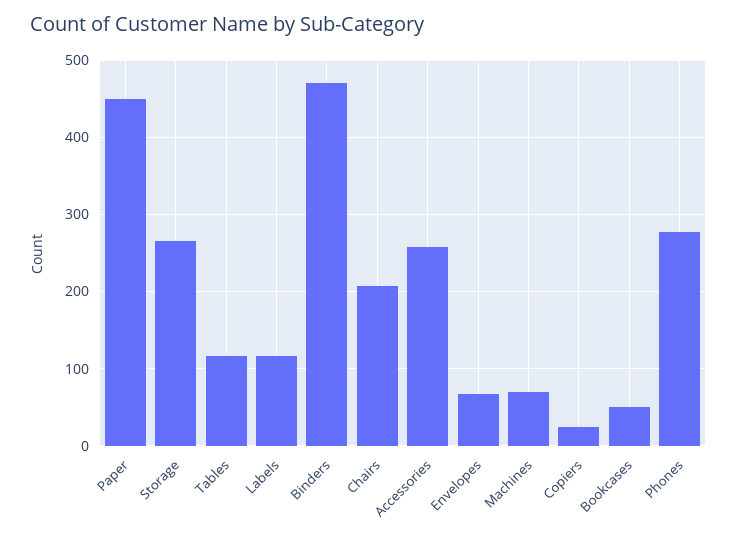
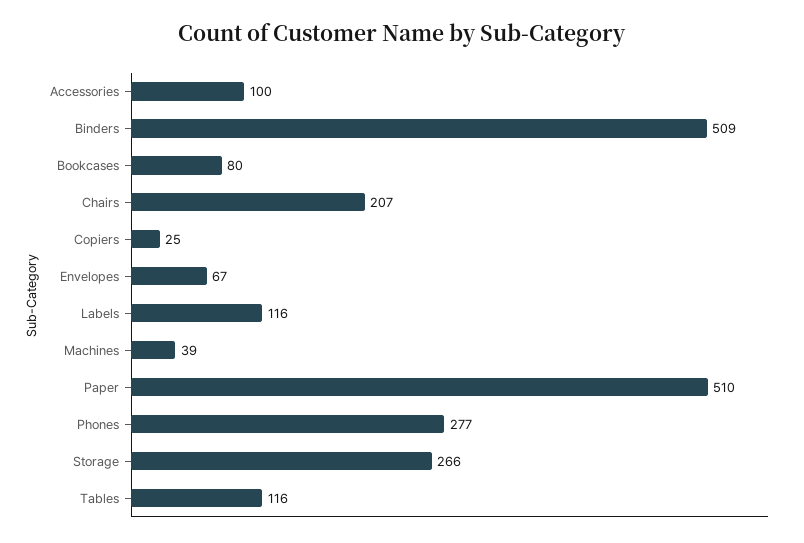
Paper: 450 -> 510
Binders: 470 -> 509
Accessories: 260 -> 100
Machines: 70 -> 39
Bookcases: 50 -> 80

